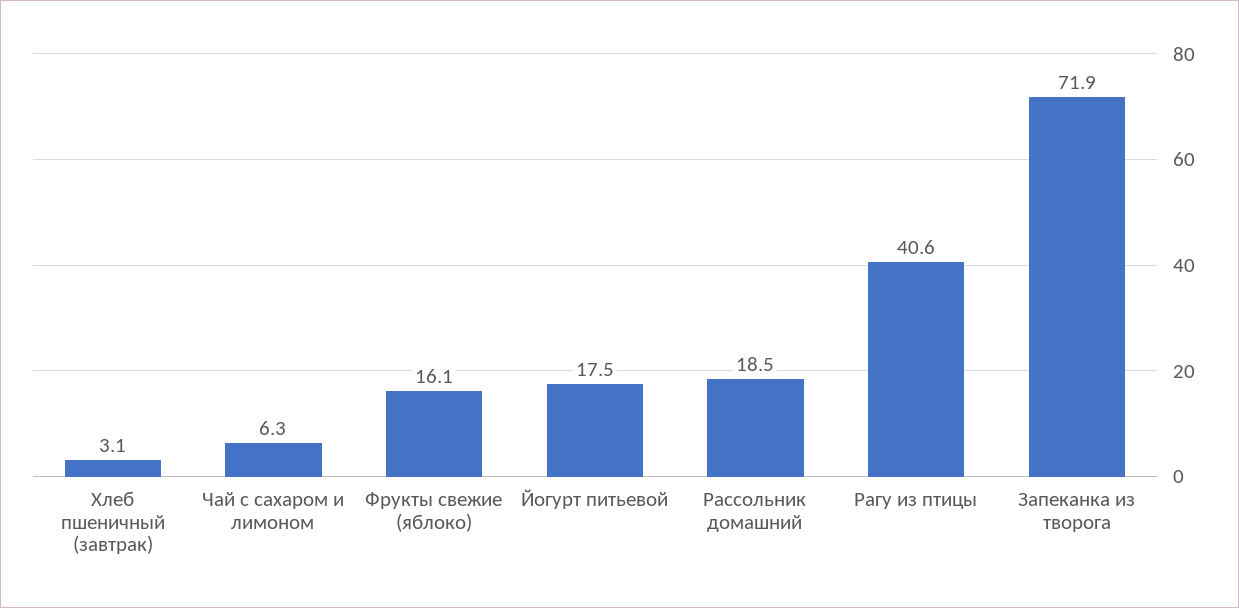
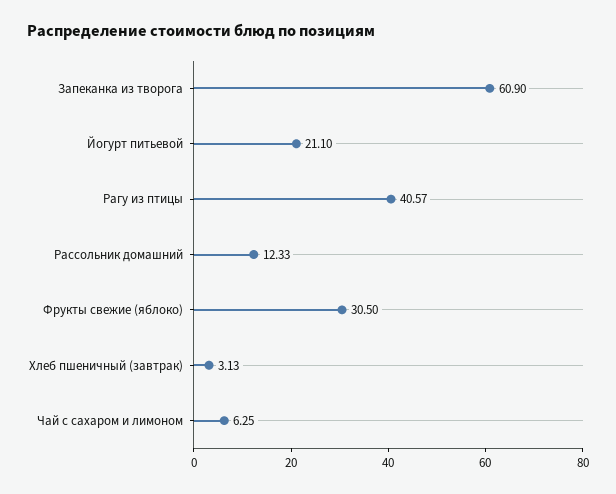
Фрукты свежие (яблоко): 16.1 -> 30.5
Йогурт питьевой: 17.5 -> 21.1
Рассольник домашний: 18.5 -> 12.33
Запеканка из творога: 71.9 -> 60.9

